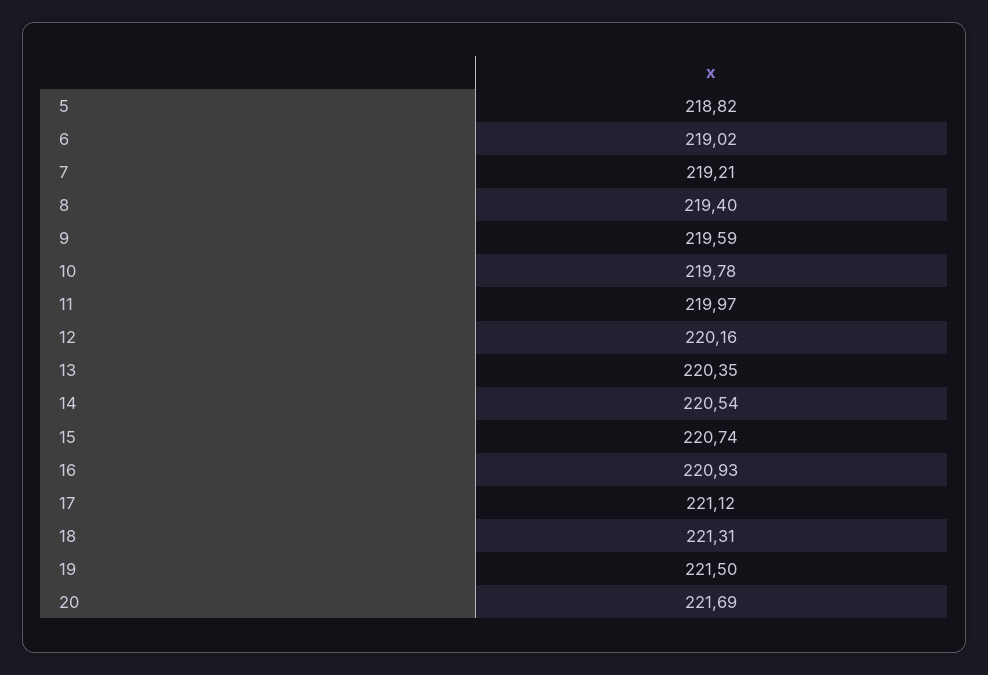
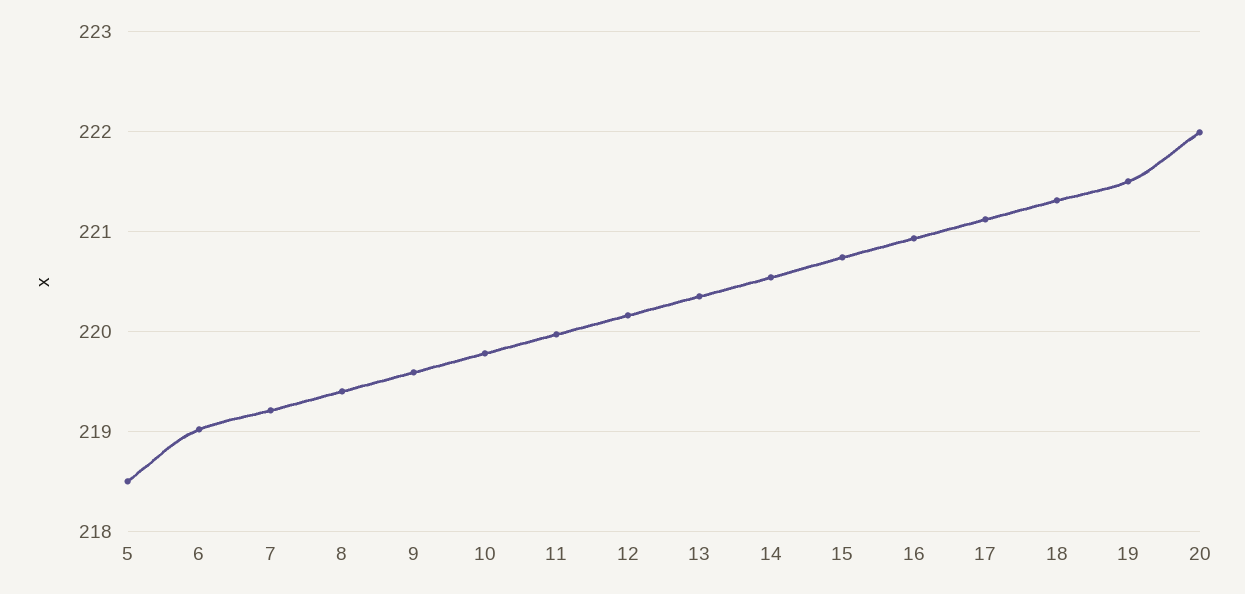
5: 218.82 -> 218.5
20: 221.69 -> 222

